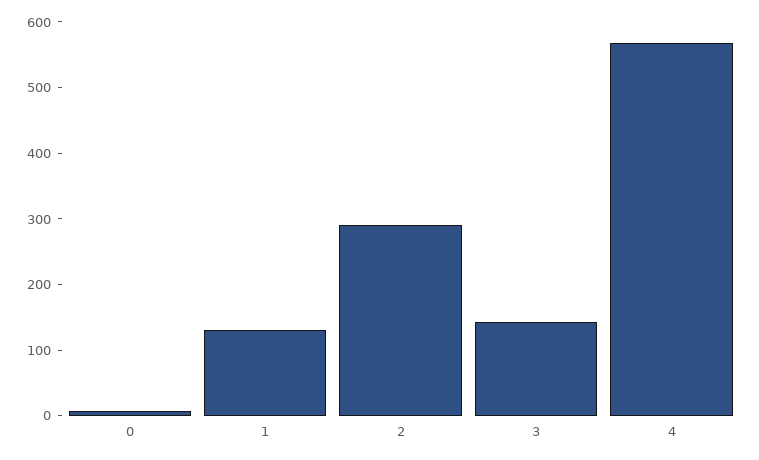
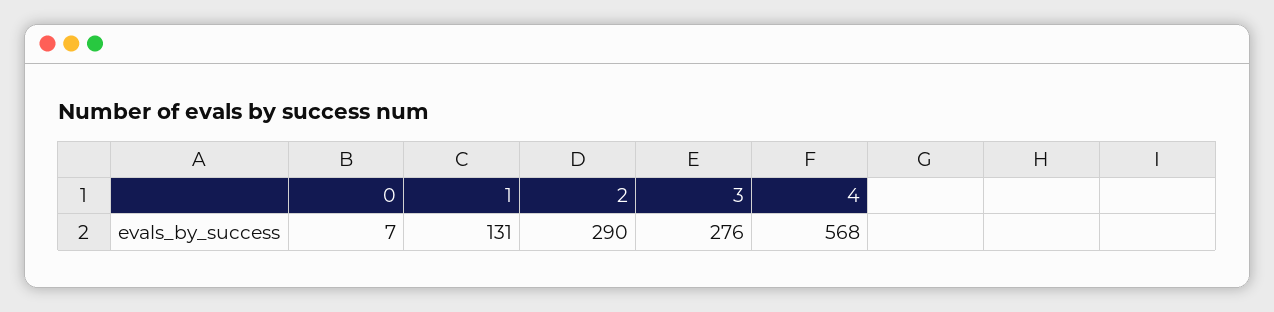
3: 140 -> 276

